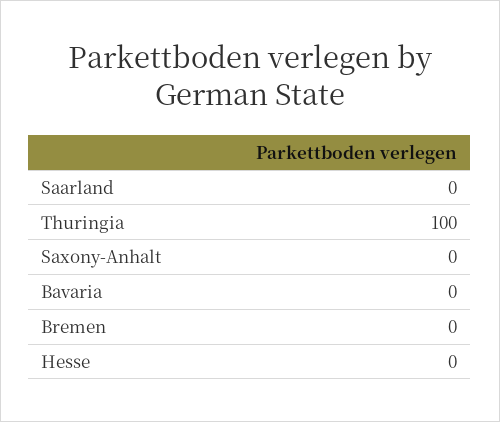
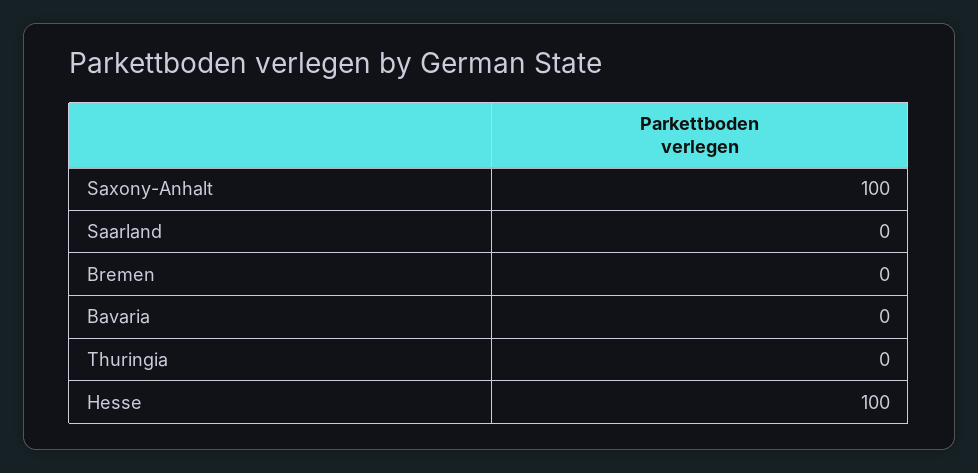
Thuringia: 100 -> 0
Saxony-Anhalt: 0 -> 100
Hesse: 0 -> 100

